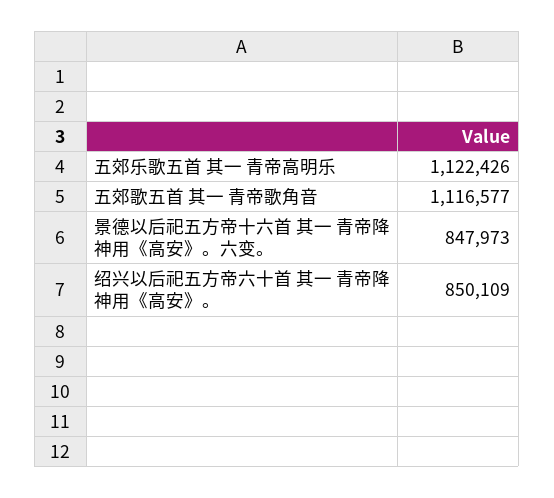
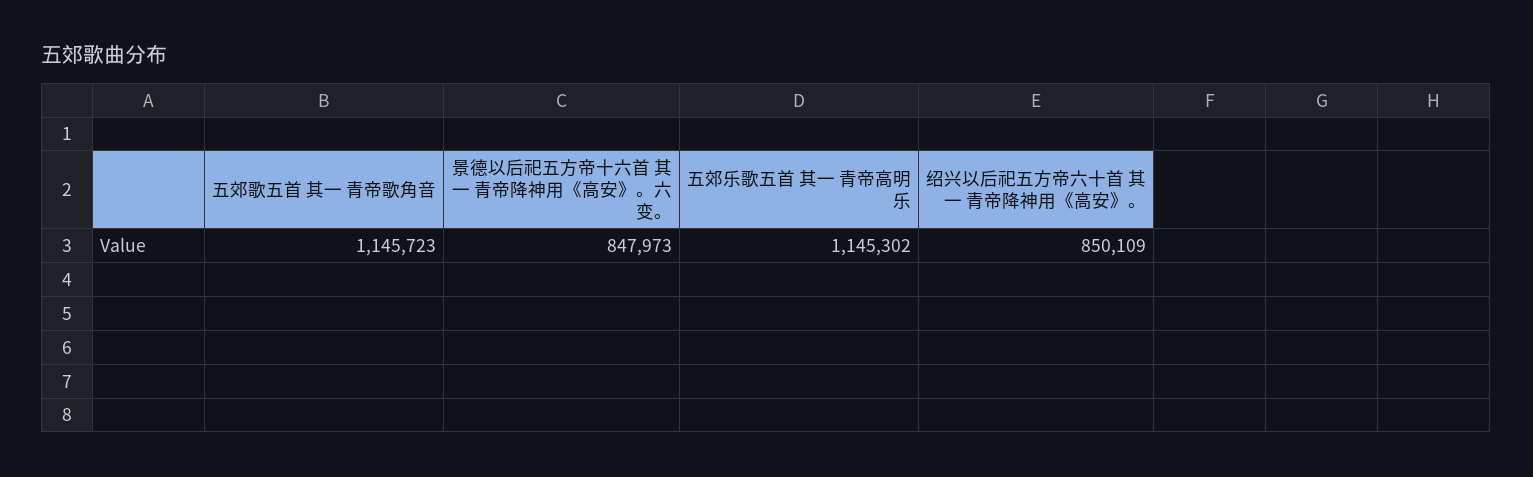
五郊乐歌五首 其一 青帝高明乐: 1122426 -> 1145302
五郊歌五首 其一 青帝歌角音: 1116577 -> 1145723

